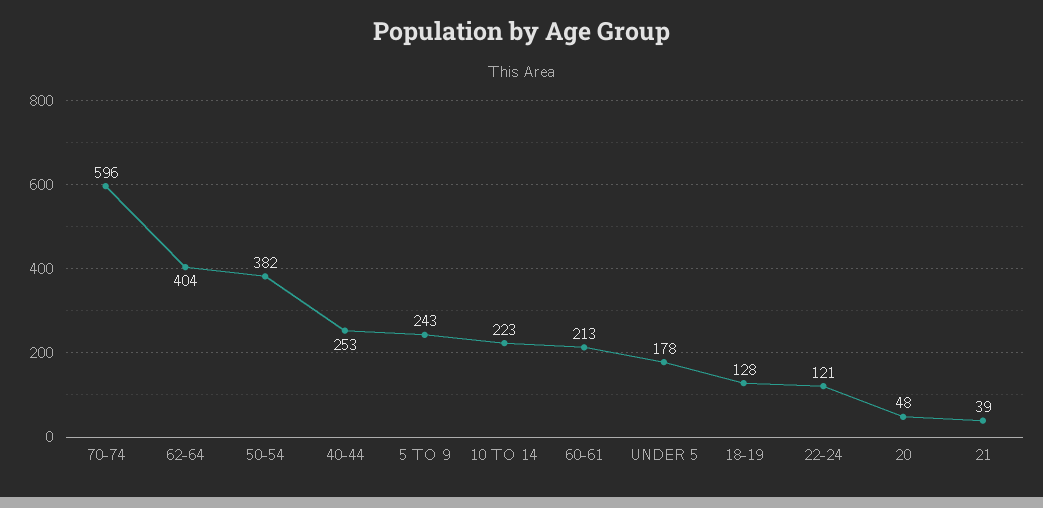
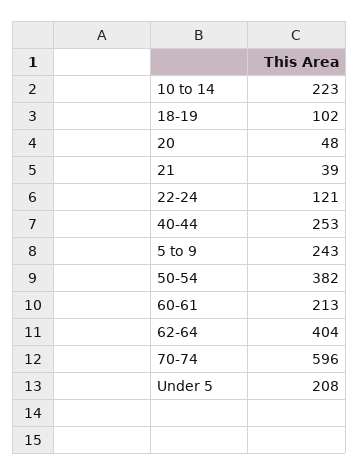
UNDER 5: 178 -> 208
18-19: 128 -> 102

